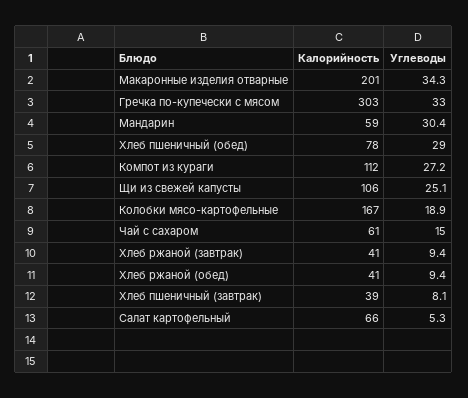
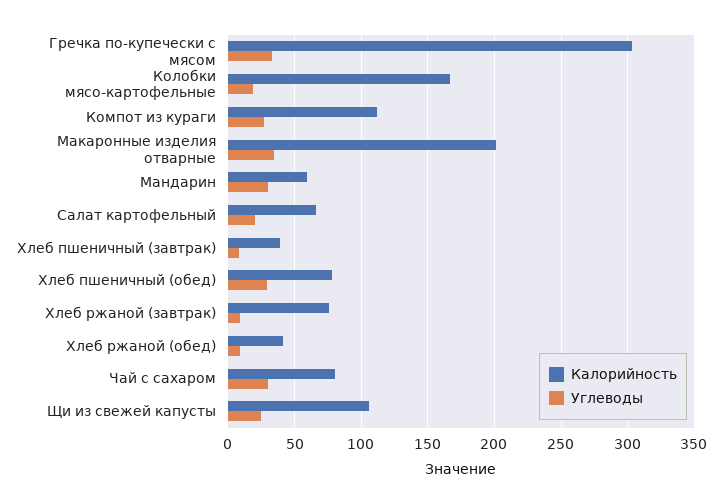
Калорийность, Чай с сахаром: 61 -> 80
Углеводы, Чай с сахаром: 15 -> 30
Калорийность, Хлеб ржаной (завтрак): 41 -> 75
Углеводы, Салат картофельный: 5.3 -> 20

